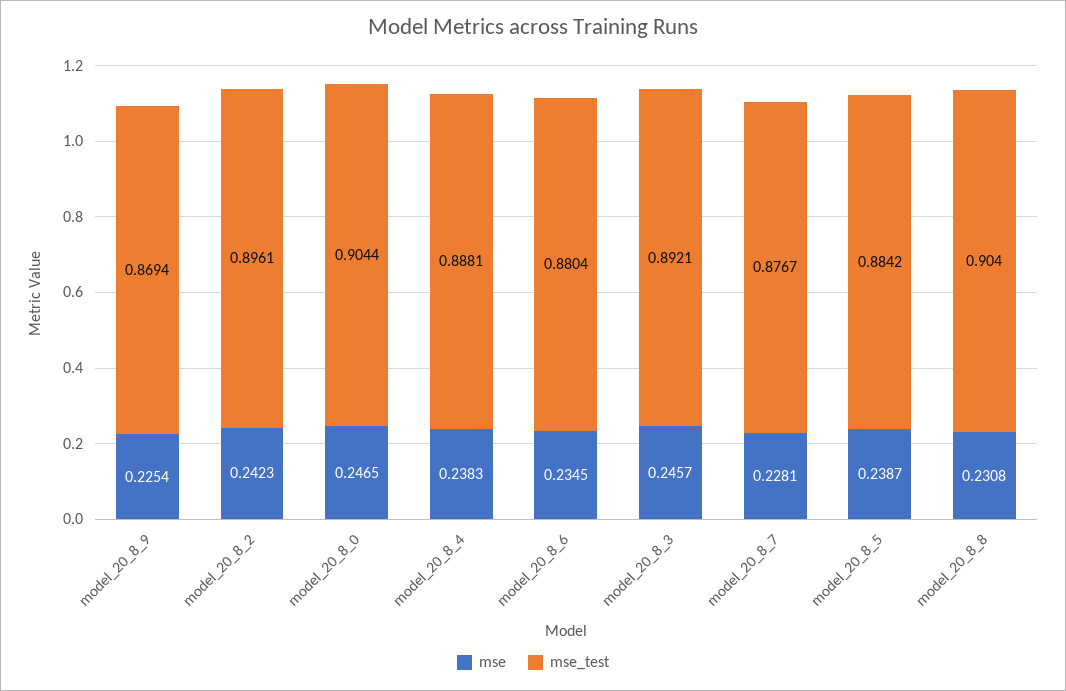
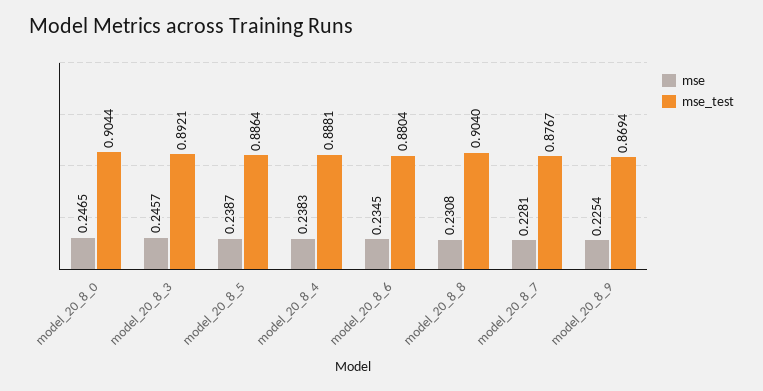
mse, model_20_8_2: 0.2423 -> none
mse_test, model_20_8_2: 0.8961 -> none
mse_test, model_20_8_5: 0.8842 -> 0.8864

